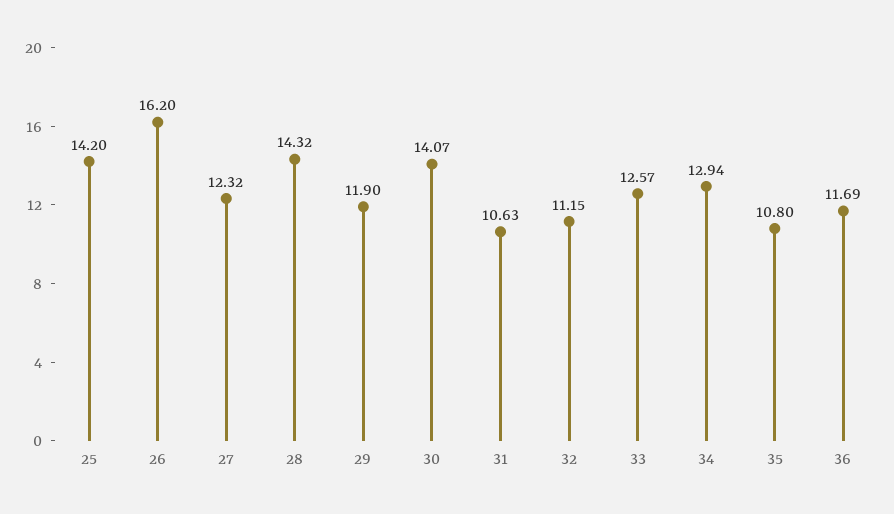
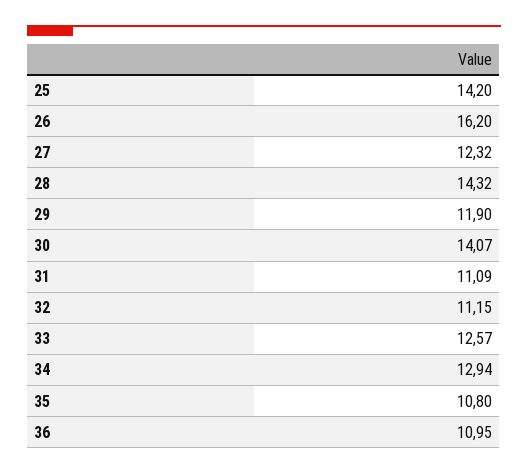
31: 10.63 -> 11.09
36: 11.69 -> 10.95

